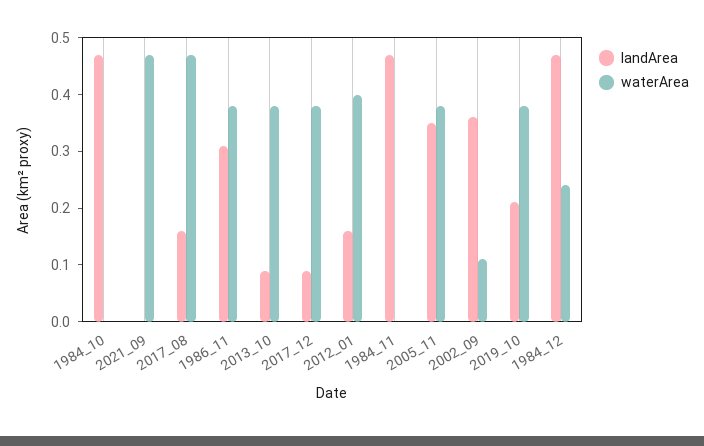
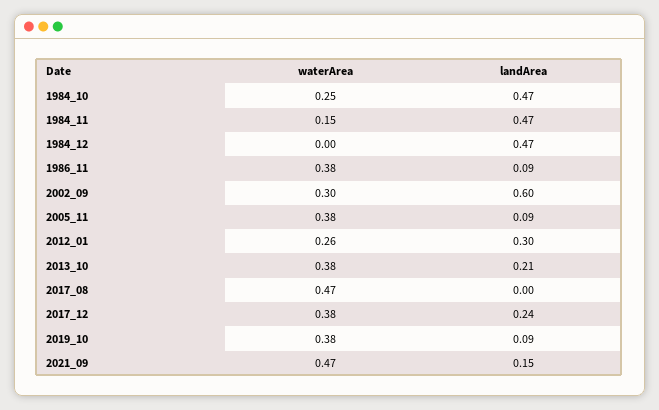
waterArea, 1984_10: 0 -> 0.25
landArea, 2021_09: 0 -> 0.15
landArea, 2017_08: 0.15 -> 0
landArea, 1986_11: 0.3 -> 0.09
landArea, 2013_10: 0.1 -> 0.21
landArea, 2017_12: 0.1 -> 0.24
landArea, 2012_01: 0.15 -> 0.3
waterArea, 2012_01: 0.4 -> 0.26
waterArea, 1984_11: 0 -> 0.15
landArea, 2005_11: 0.35 -> 0.09
landArea, 2002_09: 0.35 -> 0.6
waterArea, 2002_09: 0.1 -> 0.3
landArea, 2019_10: 0.2 -> 0.09
waterArea, 1984_12: 0.25 -> 0

